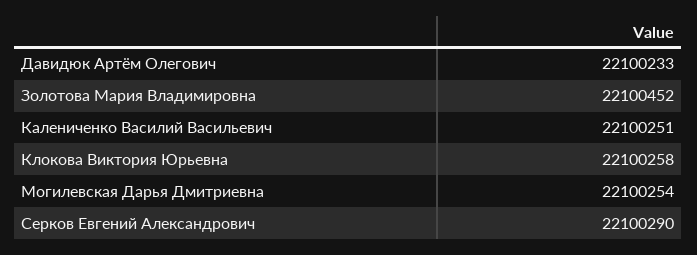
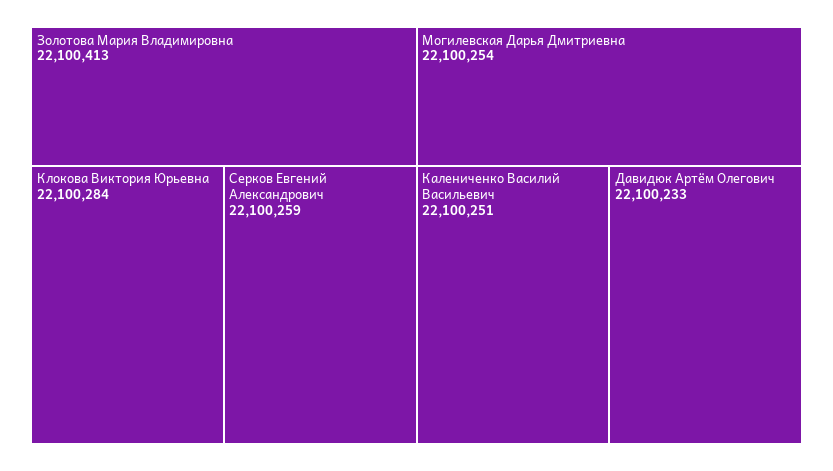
Золотова Мария Владимировна: 22100452 -> 22100413
Клокова Виктория Юрьевна: 22100258 -> 22100284
Серков Евгений Александрович: 22100290 -> 22100259

